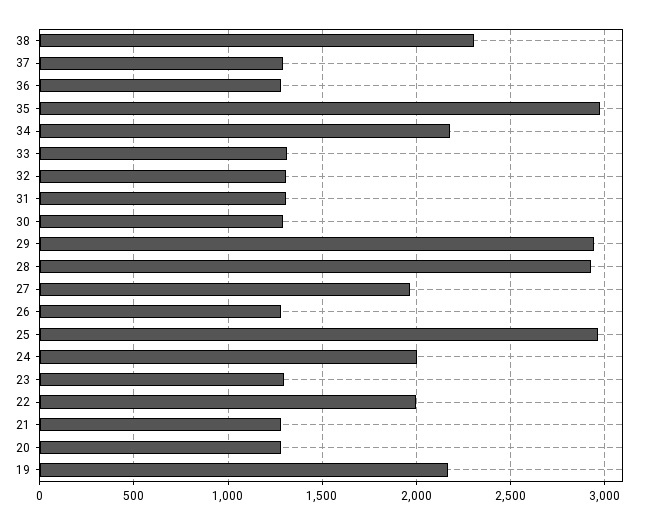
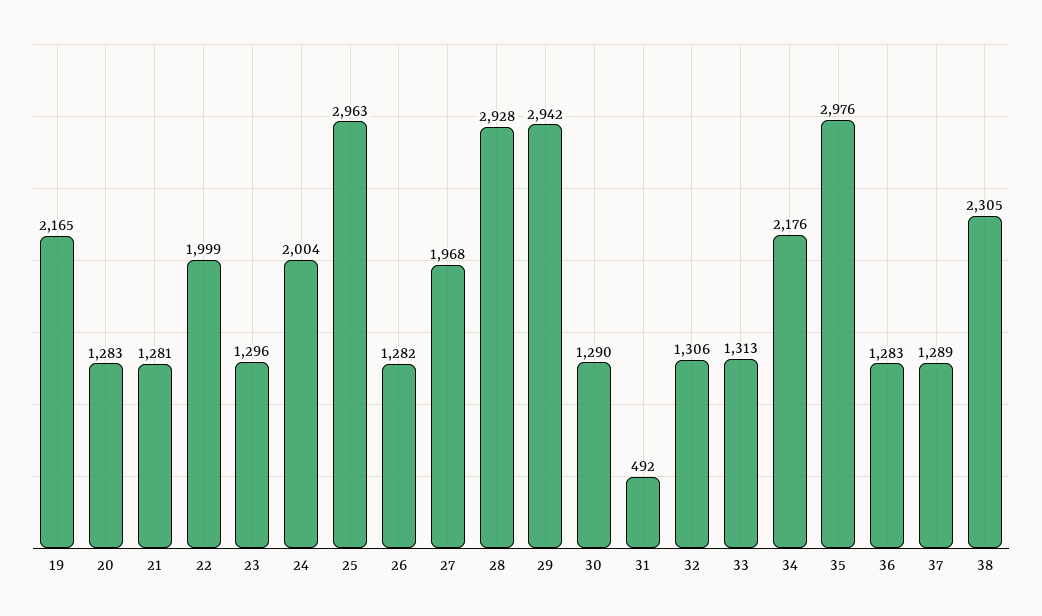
31: 1300 -> 492

